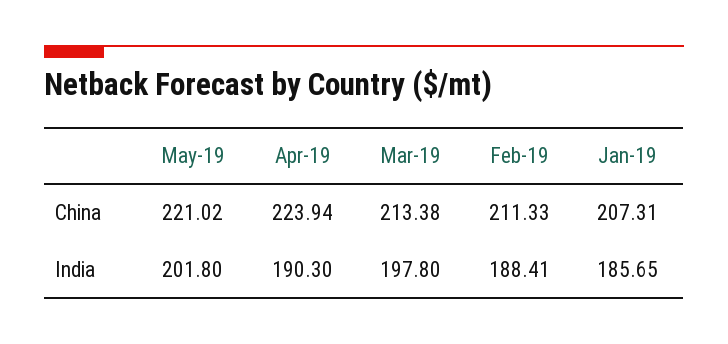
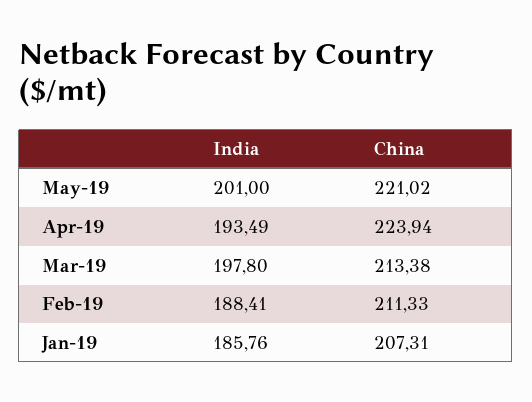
May-19, India: 201.8 -> 201
Apr-19, India: 190.3 -> 193.49
Jan-19, India: 185.65 -> 185.76

